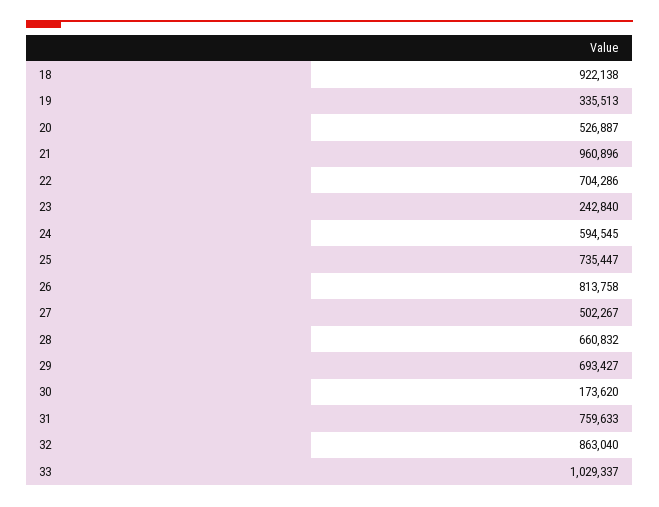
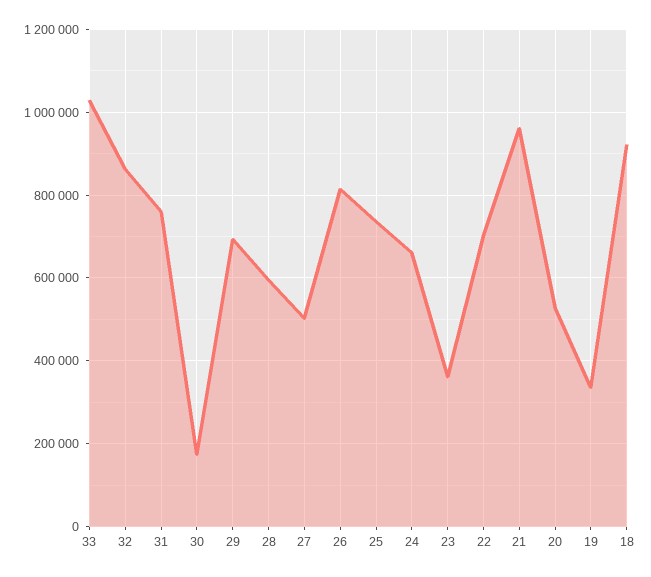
23: 242840 -> 360000
24: 594545 -> 660000
28: 660832 -> 600000

